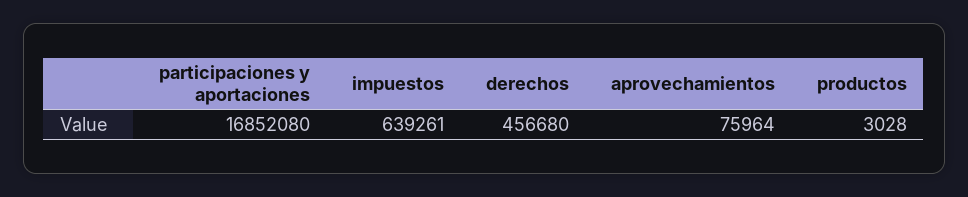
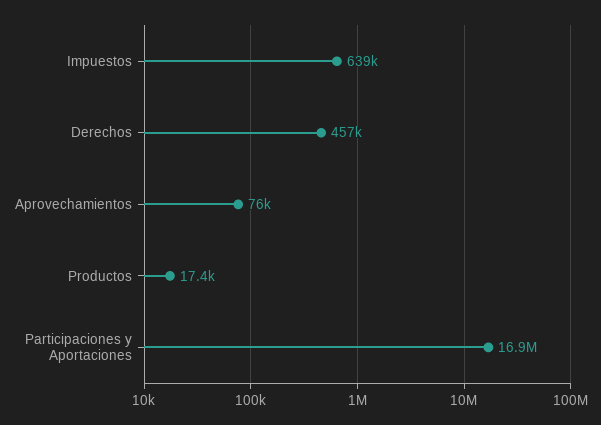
productos: 3028 -> 17400

